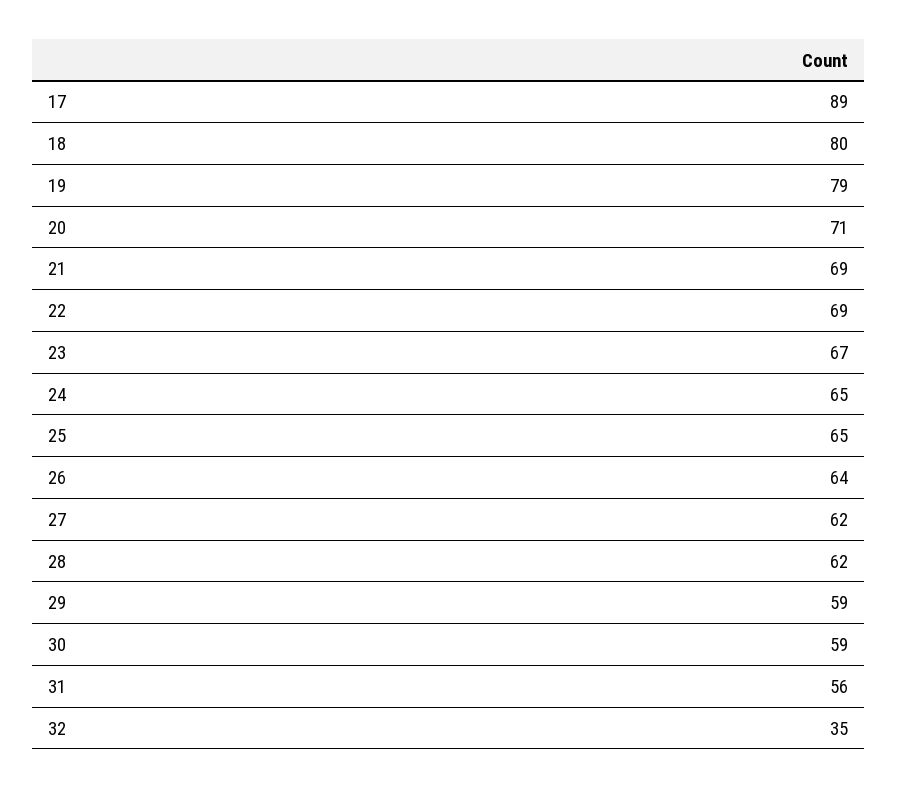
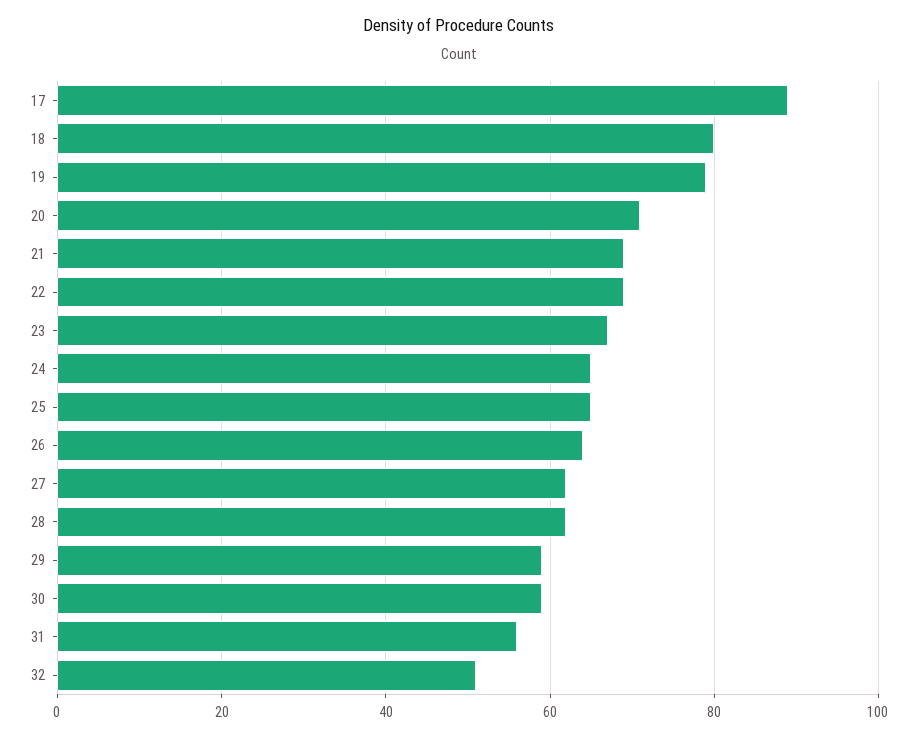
32: 35 -> 50

